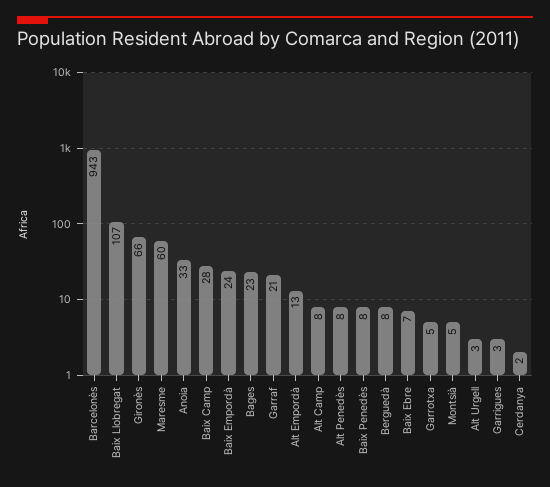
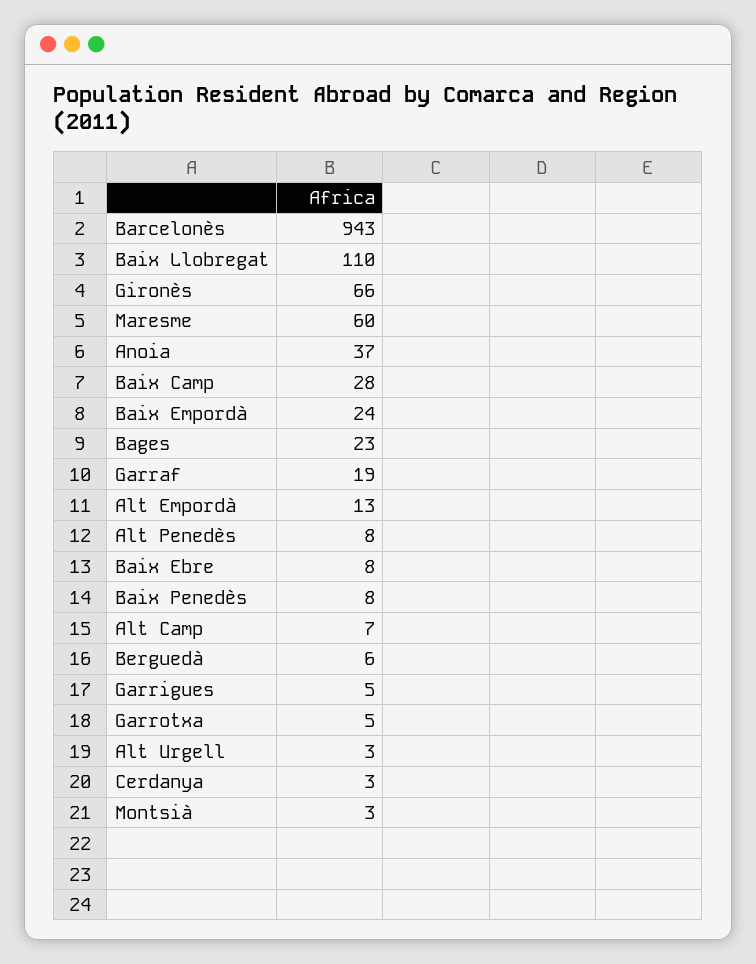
Baix Llobregat: 107 -> 110
Anoia: 33 -> 37
Garraf: 21 -> 19
Alt Camp: 8 -> 7
Berguedà: 8 -> 6
Baix Ebre: 7 -> 8
Montsià: 5 -> 3
Garrigues: 3 -> 5
Cerdanya: 2 -> 3

